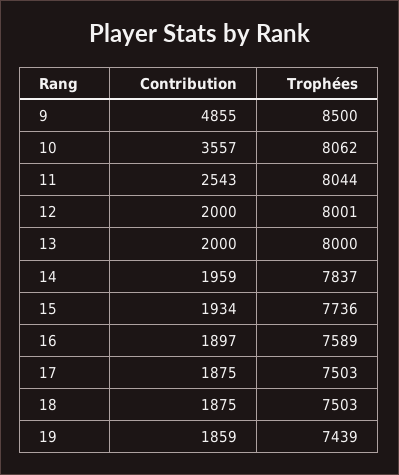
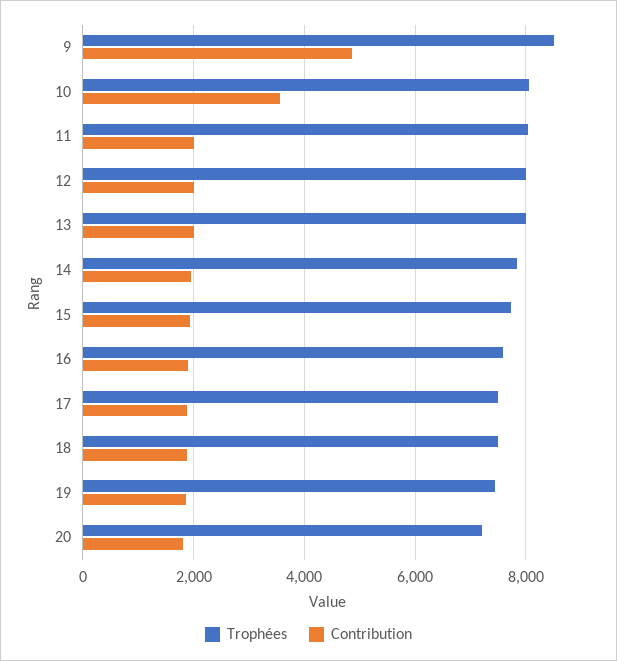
Contribution, 11: 2543 -> 2000
Trophées, 20: none -> 7200
Contribution, 20: none -> 1800

